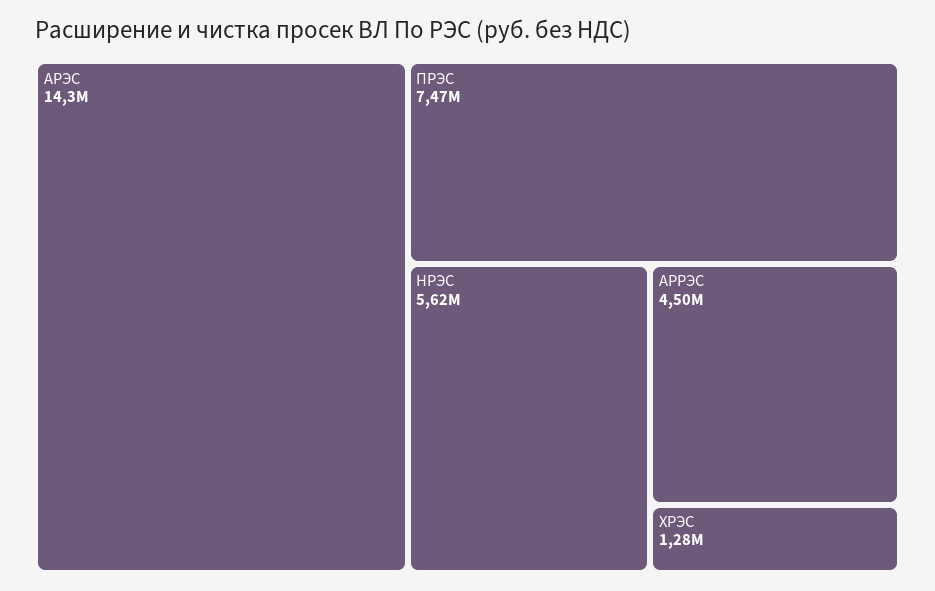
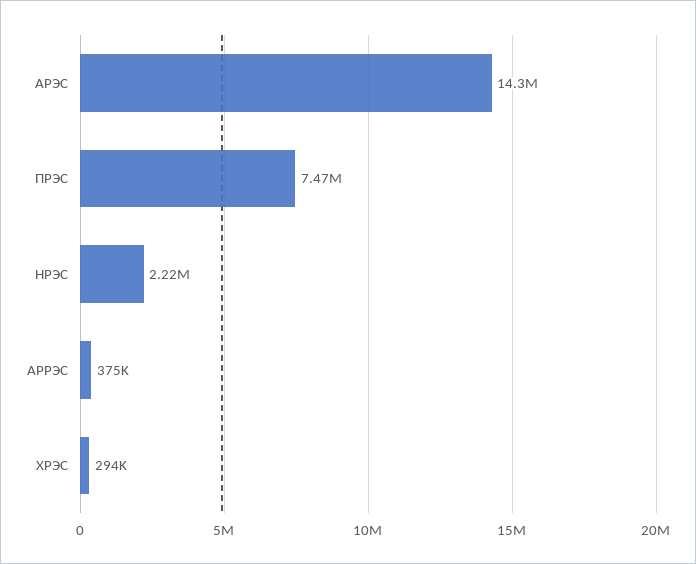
НРЭС: 5620000 -> 2220000
АРРЭС: 4500000 -> 375000
ХРЭС: 1280000 -> 294000

